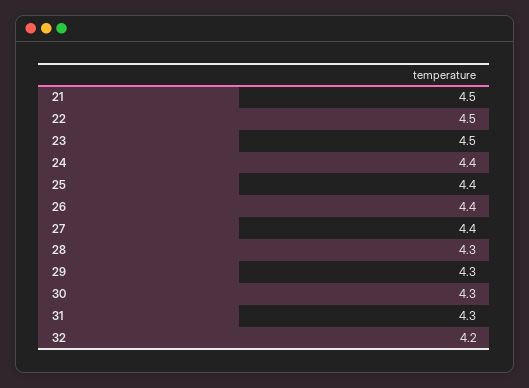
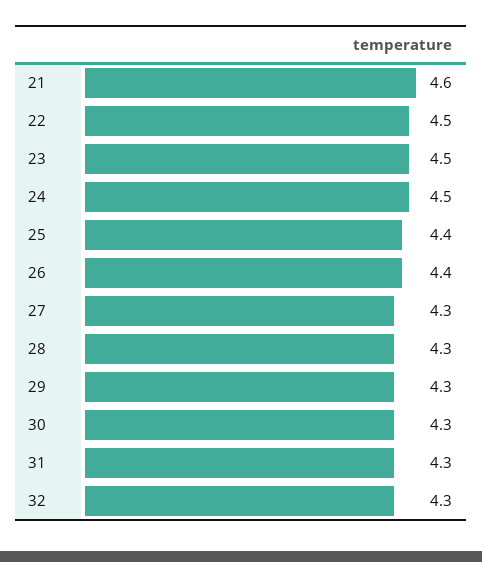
21: 4.5 -> 4.6
24: 4.4 -> 4.5
27: 4.4 -> 4.3
32: 4.2 -> 4.3

